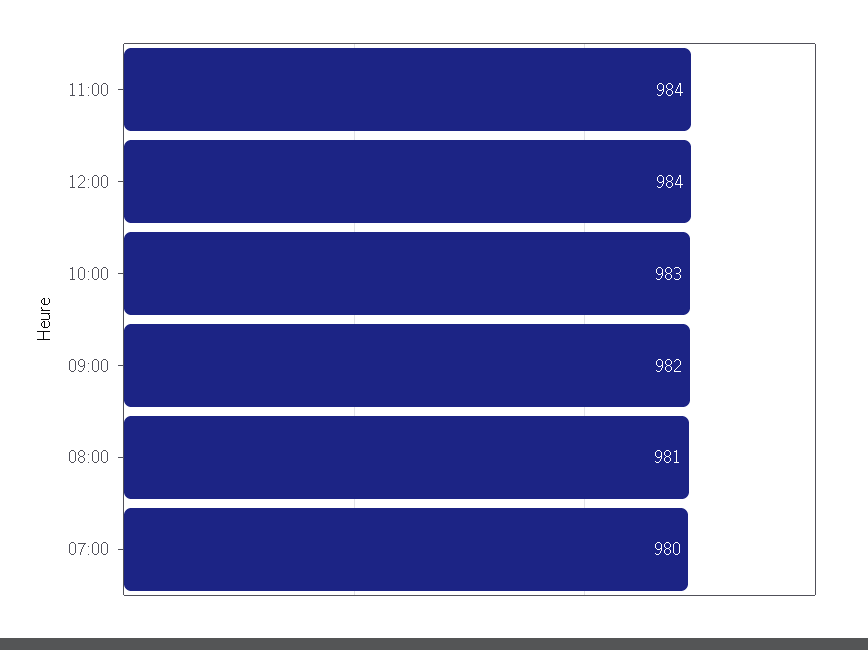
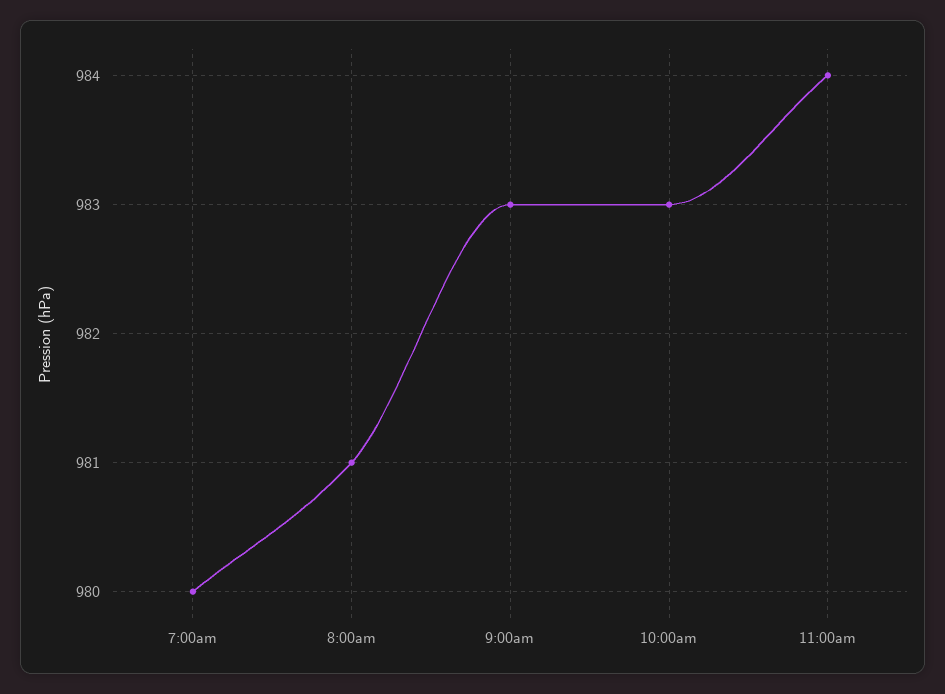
12:00: 984 -> none
09:00: 982 -> 983

